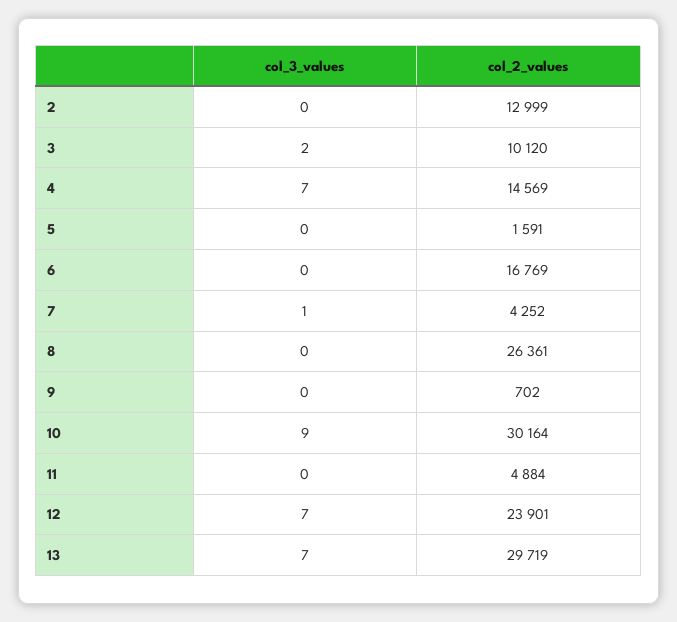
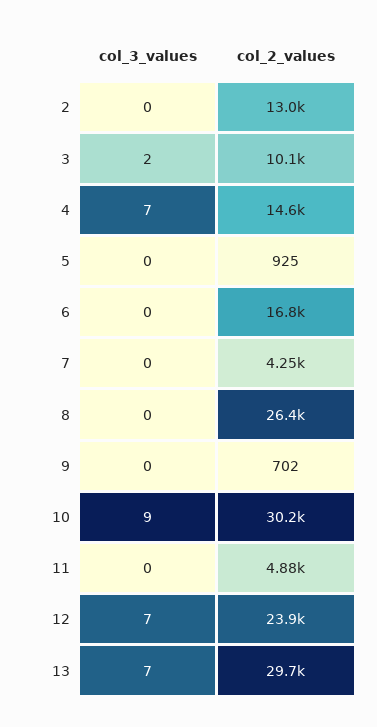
col_2_values, 5: 1591 -> 925
col_3_values, 7: 1 -> 0

